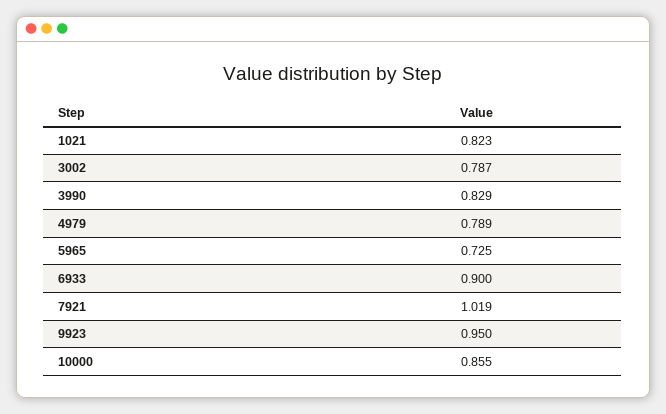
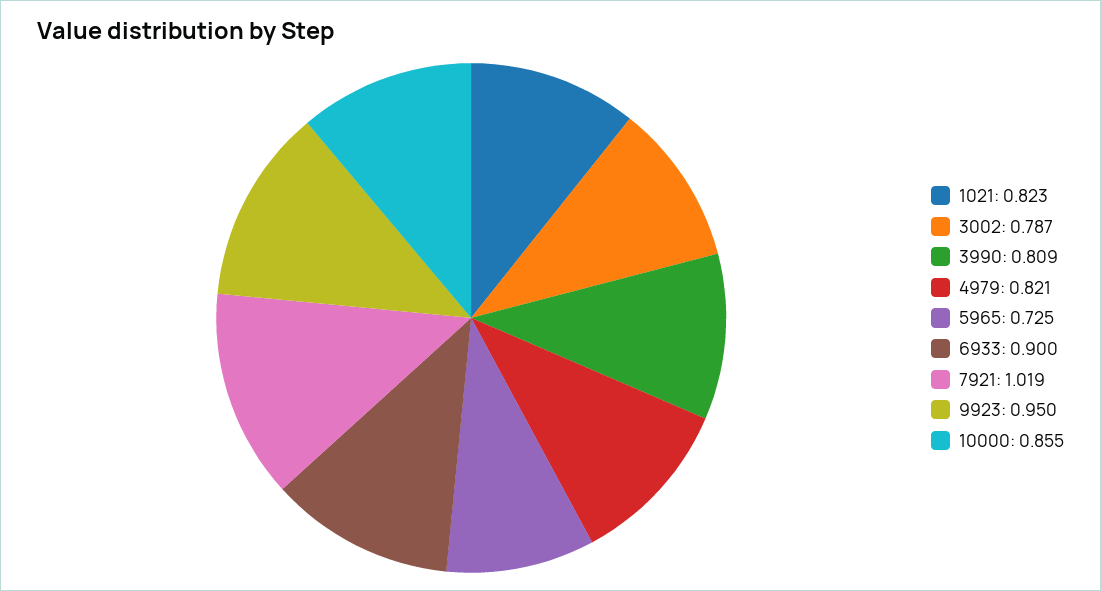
3990: 0.829 -> 0.809
4979: 0.789 -> 0.821

